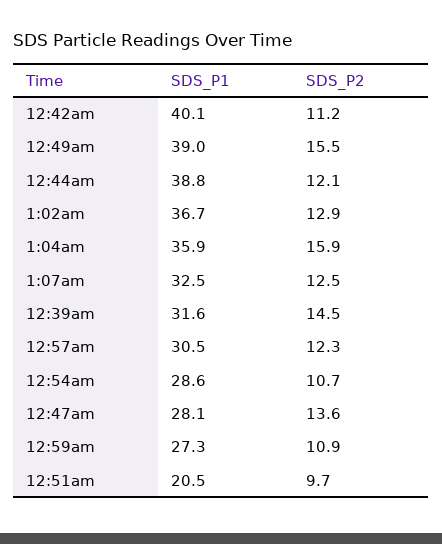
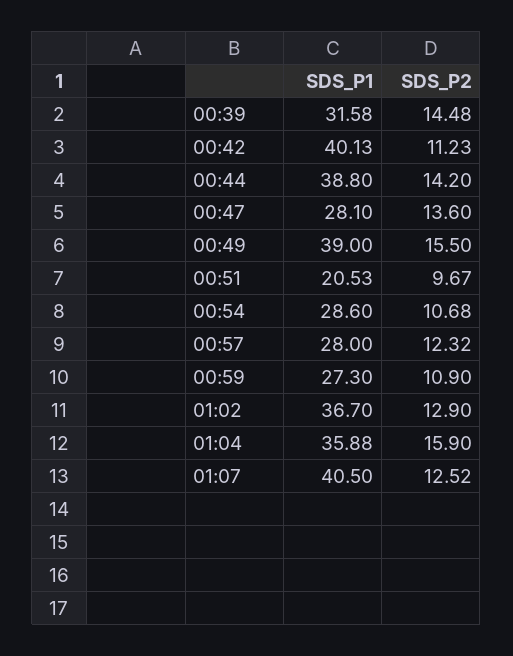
SDS_P2, 12:44am: 12.1 -> 14.2
SDS_P1, 1:07am: 32.5 -> 40.5
SDS_P1, 12:57am: 30.5 -> 28

